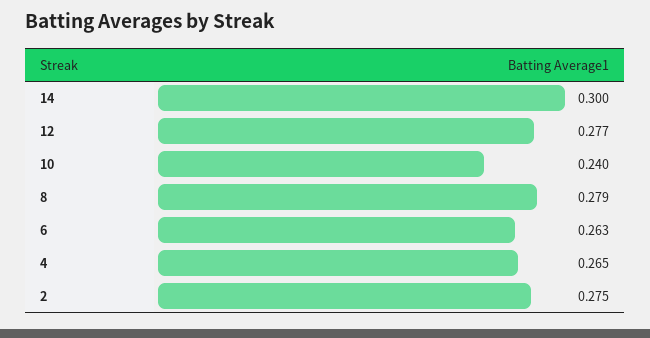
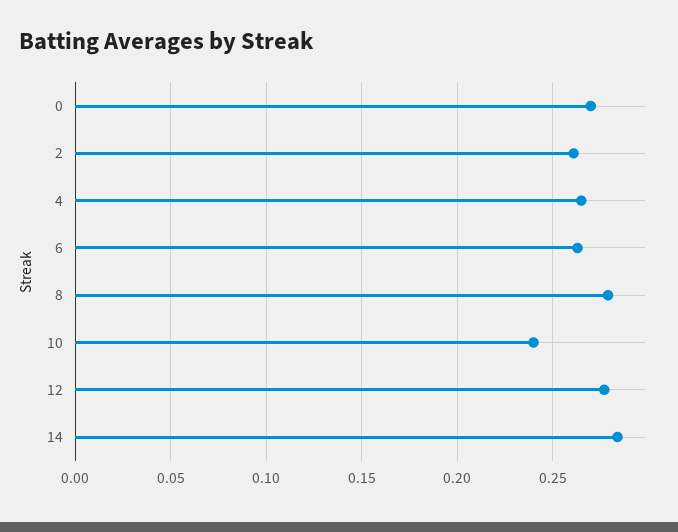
14: 0.3 -> 0.285
2: 0.275 -> 0.26
0: none -> 0.27

